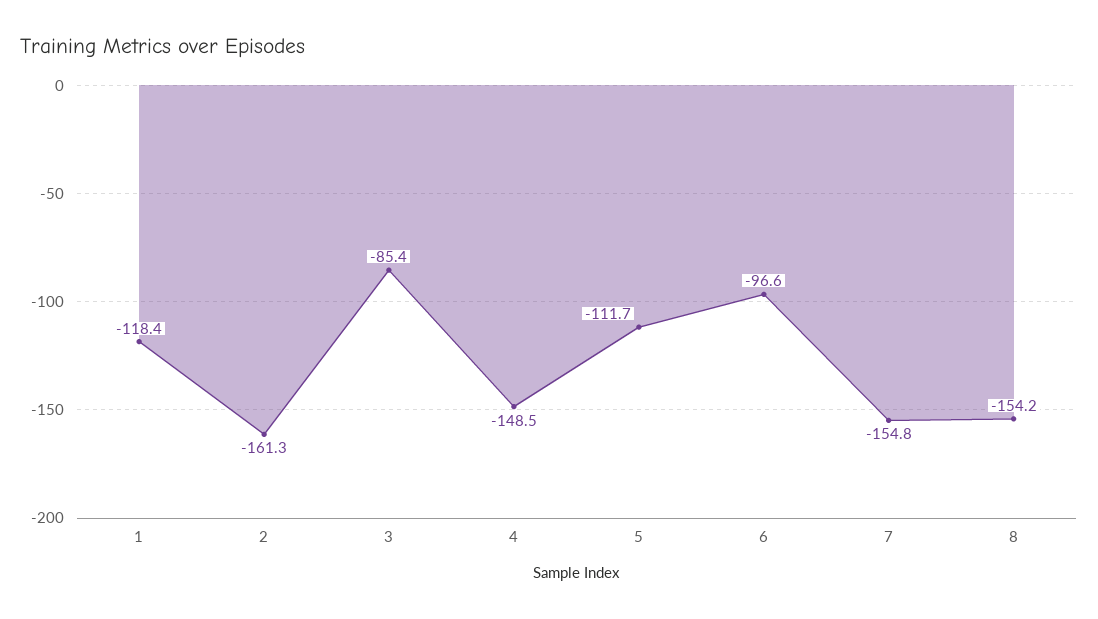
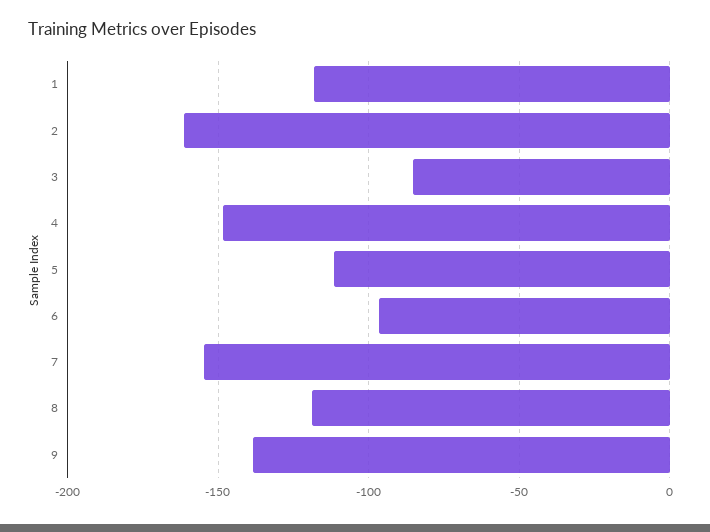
8: -154.2 -> -120
9: none -> -140

